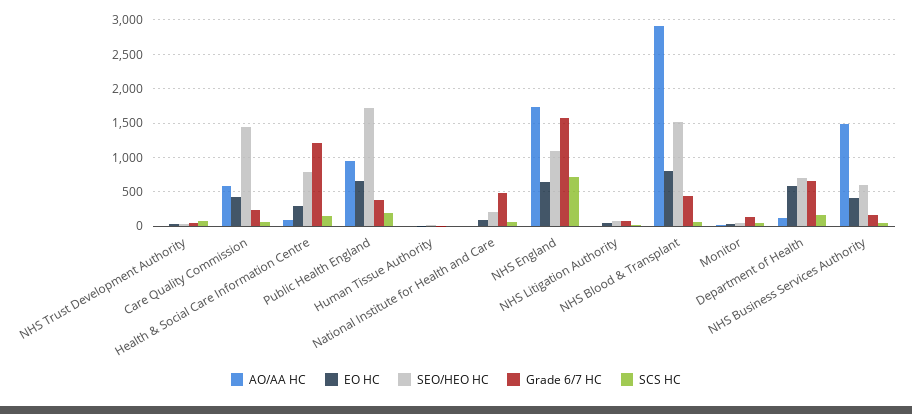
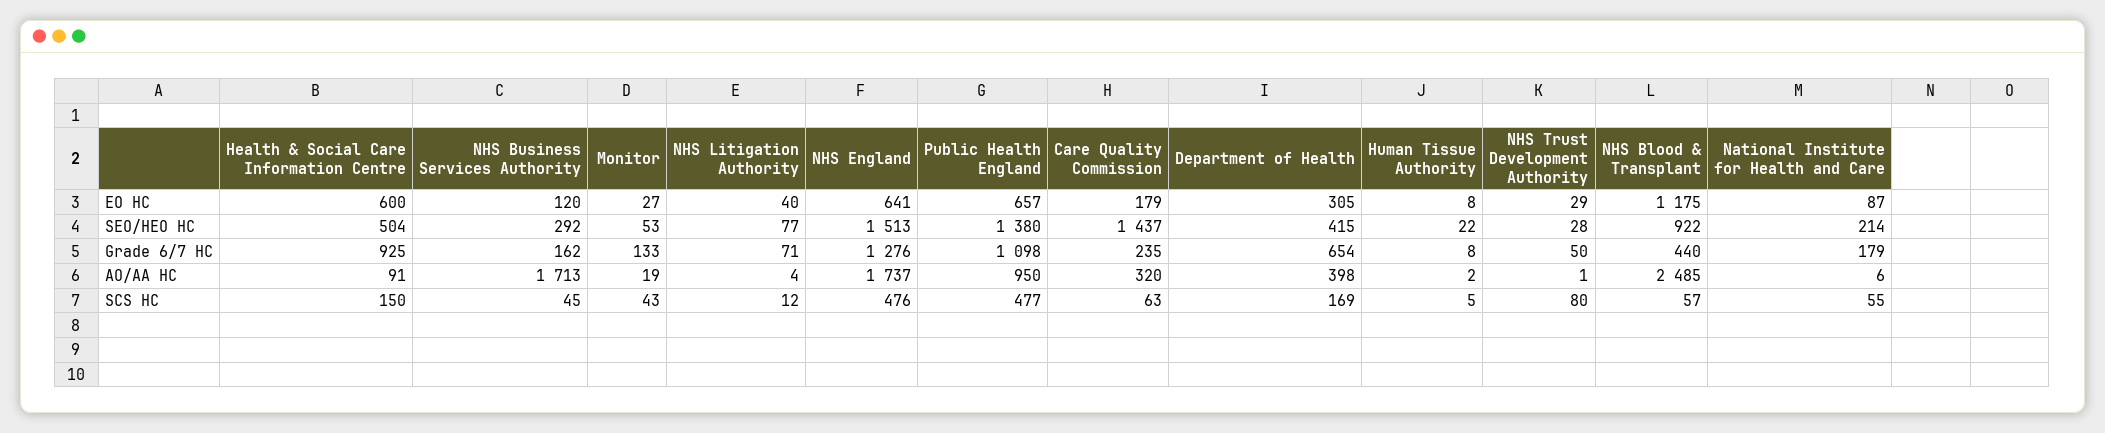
AO/AA HC, Care Quality Commission: 600 -> 320
EO HC, Care Quality Commission: 400 -> 179
EO HC, Health & Social Care Information Centre: 300 -> 600
SEO/HEO HC, Health & Social Care Information Centre: 800 -> 504
Grade 6/7 HC, Health & Social Care Information Centre: 1200 -> 925
SEO/HEO HC, Public Health England: 1700 -> 1380
Grade 6/7 HC, Public Health England: 400 -> 1098
SCS HC, Public Health England: 200 -> 477
Grade 6/7 HC, National Institute for Health and Care: 500 -> 179
SEO/HEO HC, NHS England: 1100 -> 1513
Grade 6/7 HC, NHS England: 1600 -> 1276
SCS HC, NHS England: 700 -> 476
AO/AA HC, NHS Blood & Transplant: 2900 -> 2485
EO HC, NHS Blood & Transplant: 800 -> 1175
SEO/HEO HC, NHS Blood & Transplant: 1500 -> 922
AO/AA HC, Department of Health: 100 -> 398
EO HC, Department of Health: 600 -> 305
SEO/HEO HC, Department of Health: 700 -> 415
AO/AA HC, NHS Business Services Authority: 1500 -> 1713
EO HC, NHS Business Services Authority: 400 -> 120
SEO/HEO HC, NHS Business Services Authority: 600 -> 292

